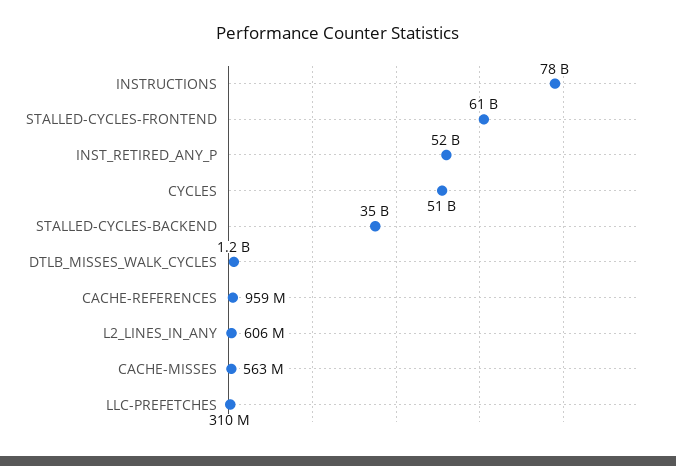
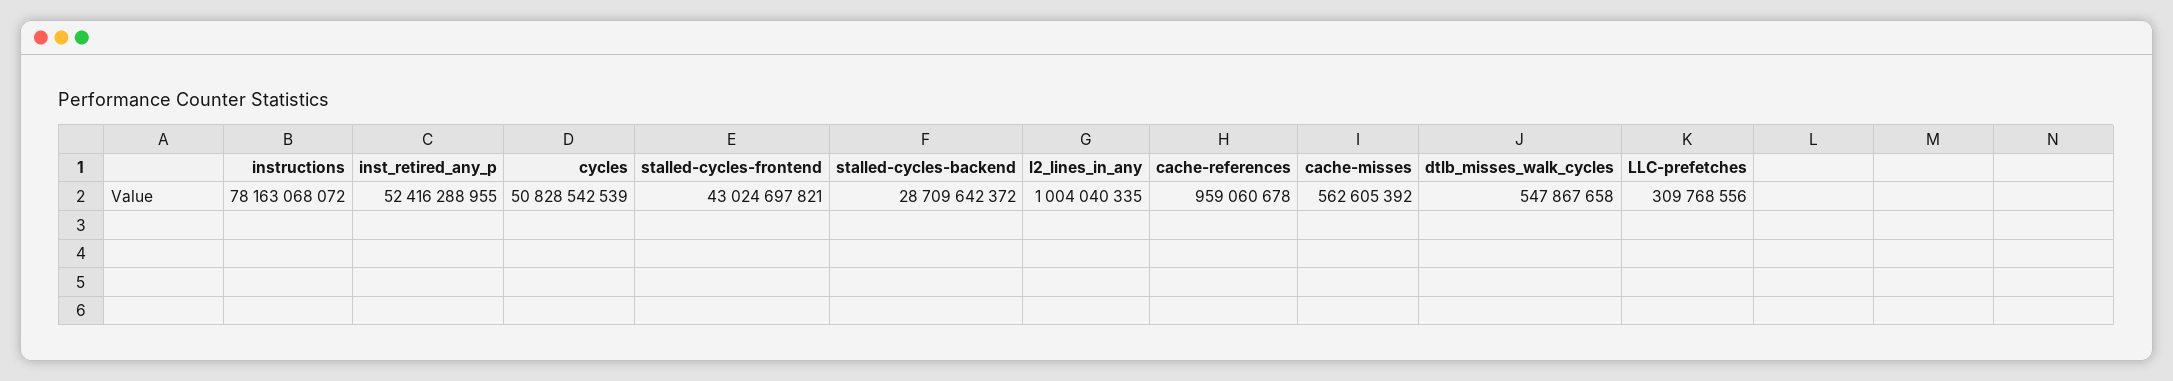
STALLED-CYCLES-FRONTEND: 61000000000 -> 43024697821
STALLED-CYCLES-BACKEND: 35000000000 -> 28709642372
DTLB_MISSES_WALK_CYCLES: 1200000000 -> 547867658
L2_LINES_IN_ANY: 606000000 -> 1004040335

